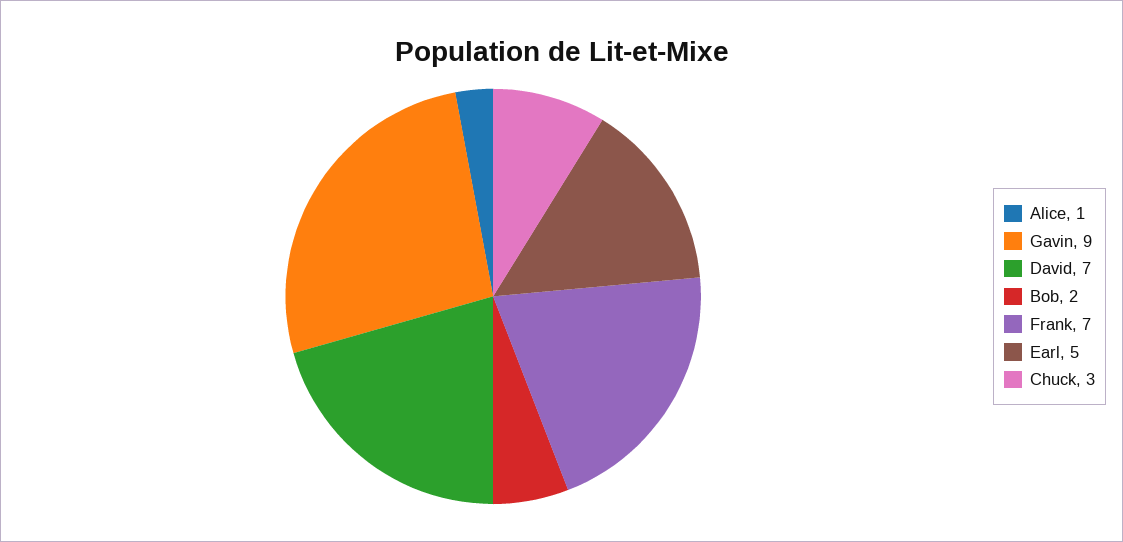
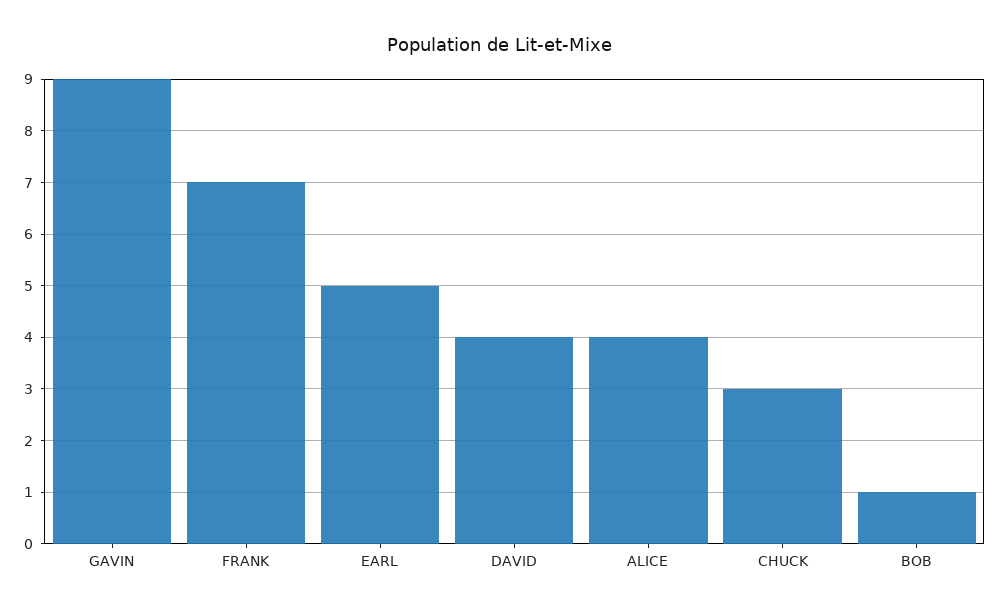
Alice: 1 -> 4
David: 7 -> 4
Bob: 2 -> 1

